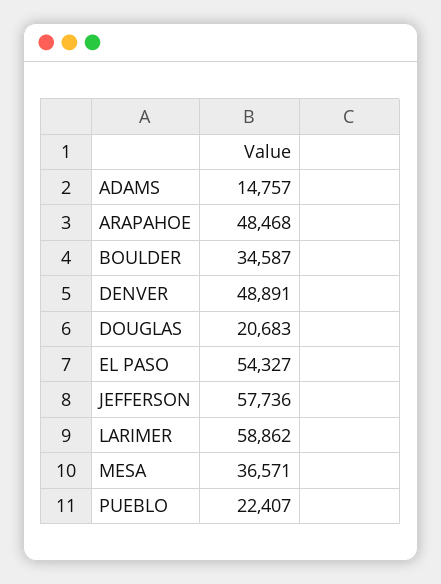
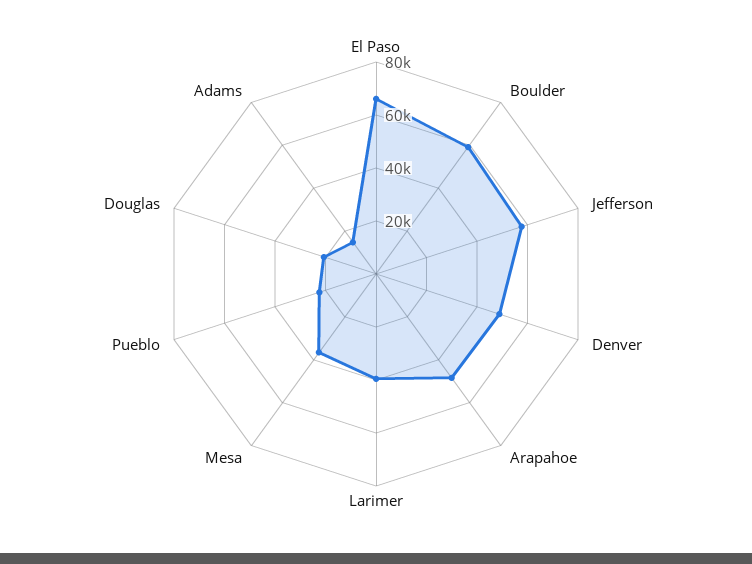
BOULDER: 34587 -> 60000
EL PASO: 54327 -> 65000
LARIMER: 58862 -> 40000

